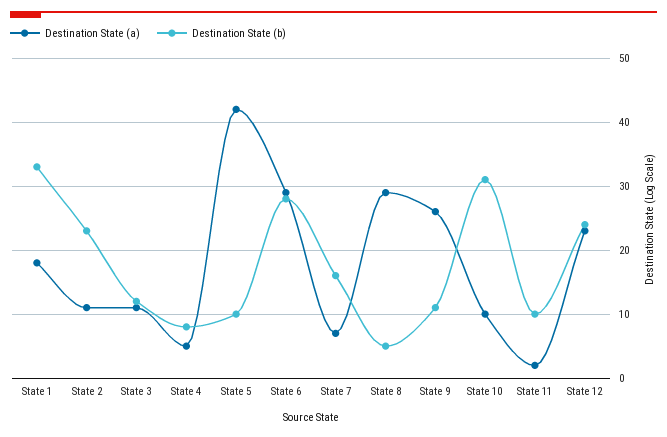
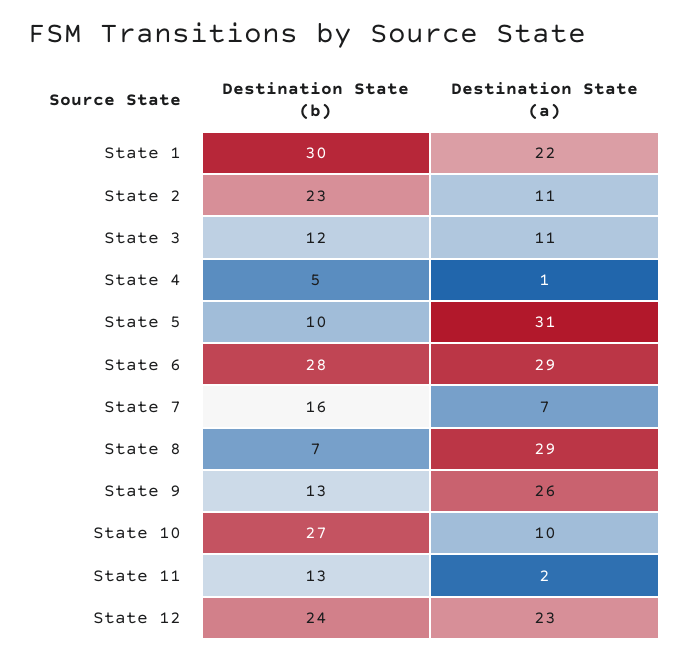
Destination State (a), State 1: 18 -> 22
Destination State (b), State 1: 33 -> 30
Destination State (a), State 4: 5 -> 1
Destination State (b), State 4: 8 -> 5
Destination State (a), State 5: 42 -> 31
Destination State (b), State 8: 5 -> 7
Destination State (b), State 9: 11 -> 13
Destination State (b), State 10: 31 -> 27
Destination State (b), State 11: 10 -> 13

